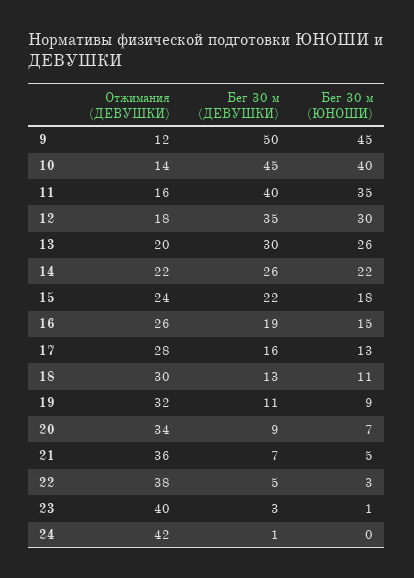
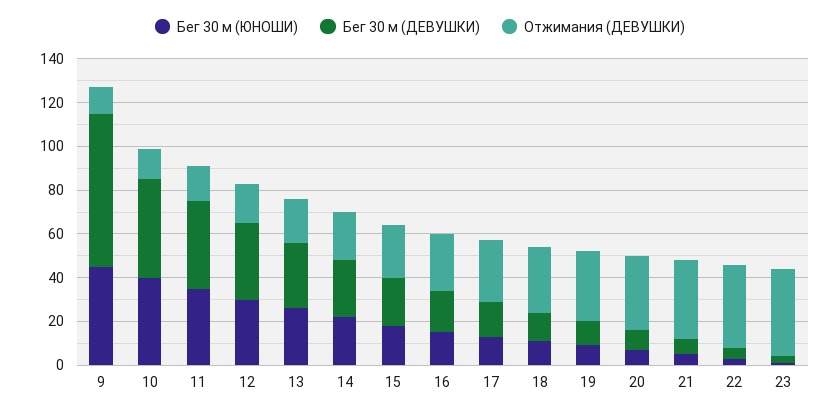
Бег 30 м (ДЕВУШКИ), 9: 50 -> 70
Отжимания (ДЕВУШКИ), 24: 42 -> none
Бег 30 м (ДЕВУШКИ), 24: 1 -> none
Бег 30 м (ЮНОШИ), 24: 0 -> none

